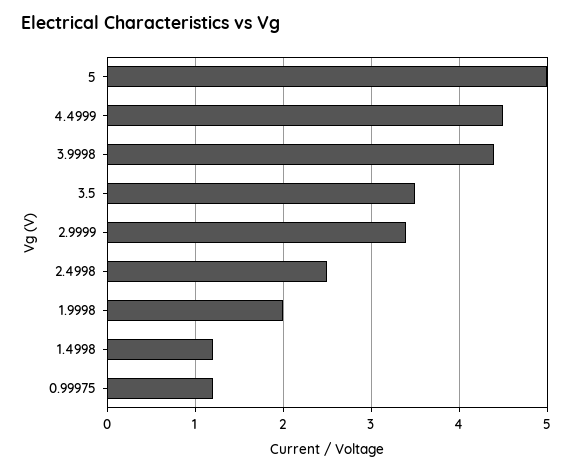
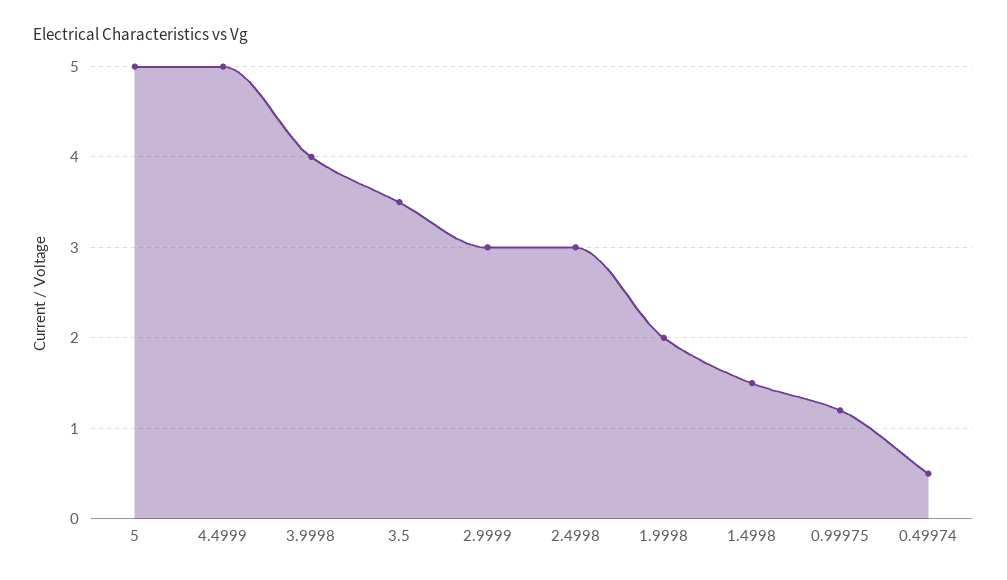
4.4999: 4.5 -> 5
3.9998: 4.4 -> 4
2.9999: 3.4 -> 3
2.4998: 2.5 -> 3
1.4998: 1.2 -> 1.5
0.49974: none -> 0.5

